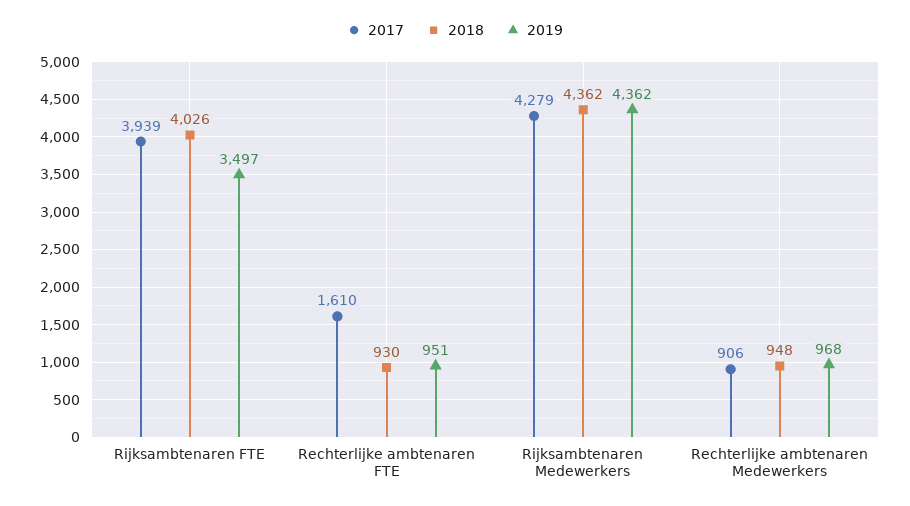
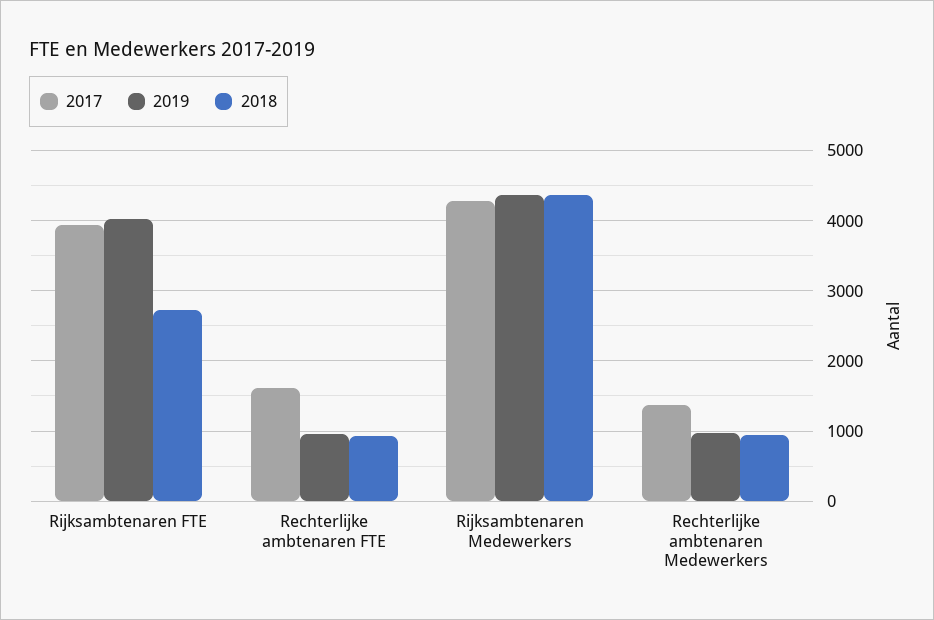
2018, Rijksambtenaren FTE: 4026 -> 2700
2019, Rijksambtenaren FTE: 3497 -> 4000
2017, Rechterlijke ambtenaren Medewerkers: 906 -> 1400

